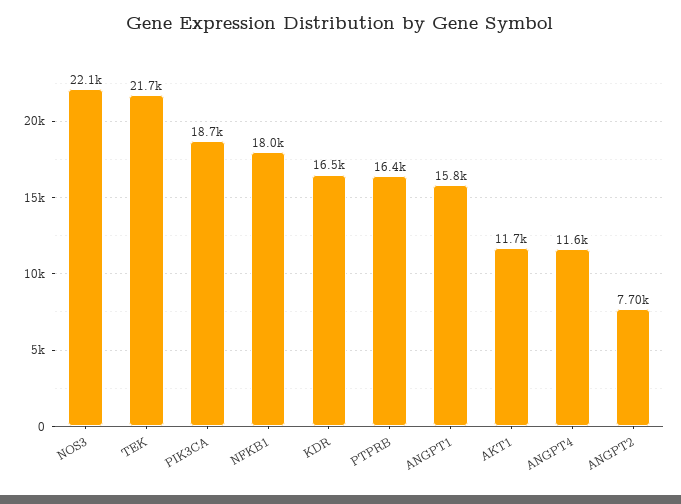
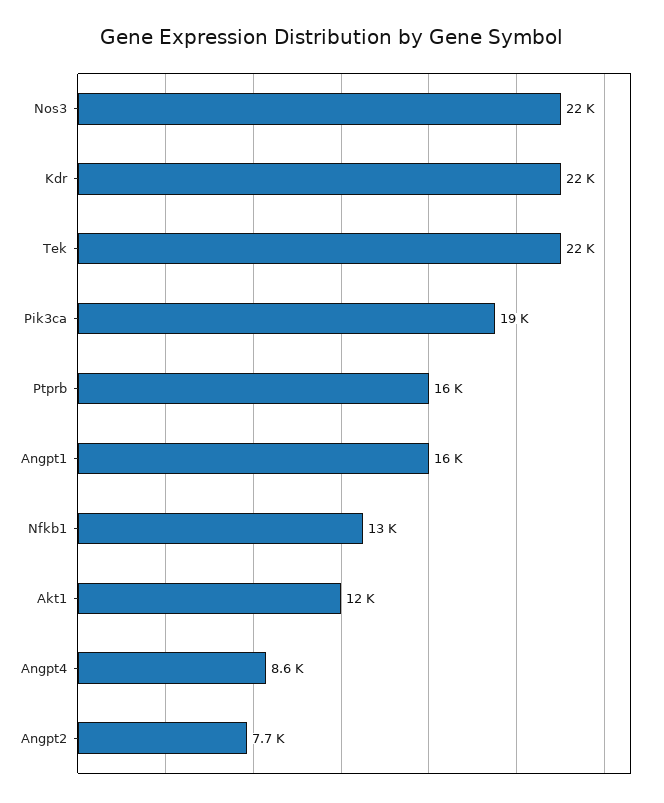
NFKB1: 18000 -> 13000
KDR: 16500 -> 22000
ANGPT4: 11600 -> 8600

